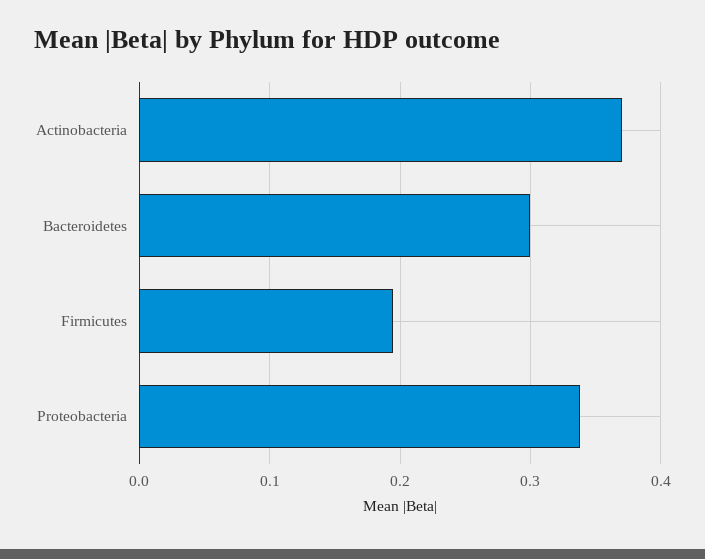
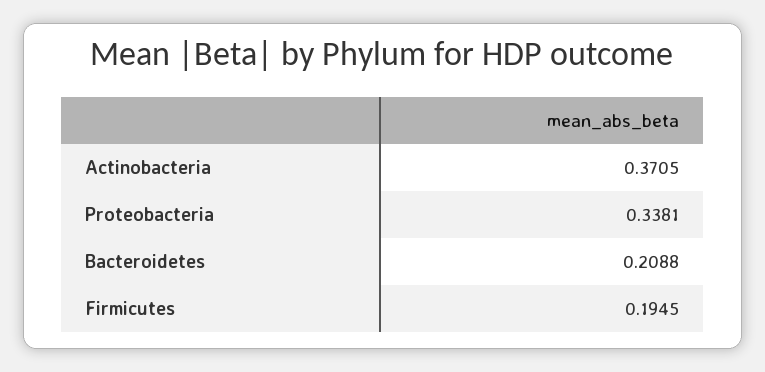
Bacteroidetes: 0.3 -> 0.2088

